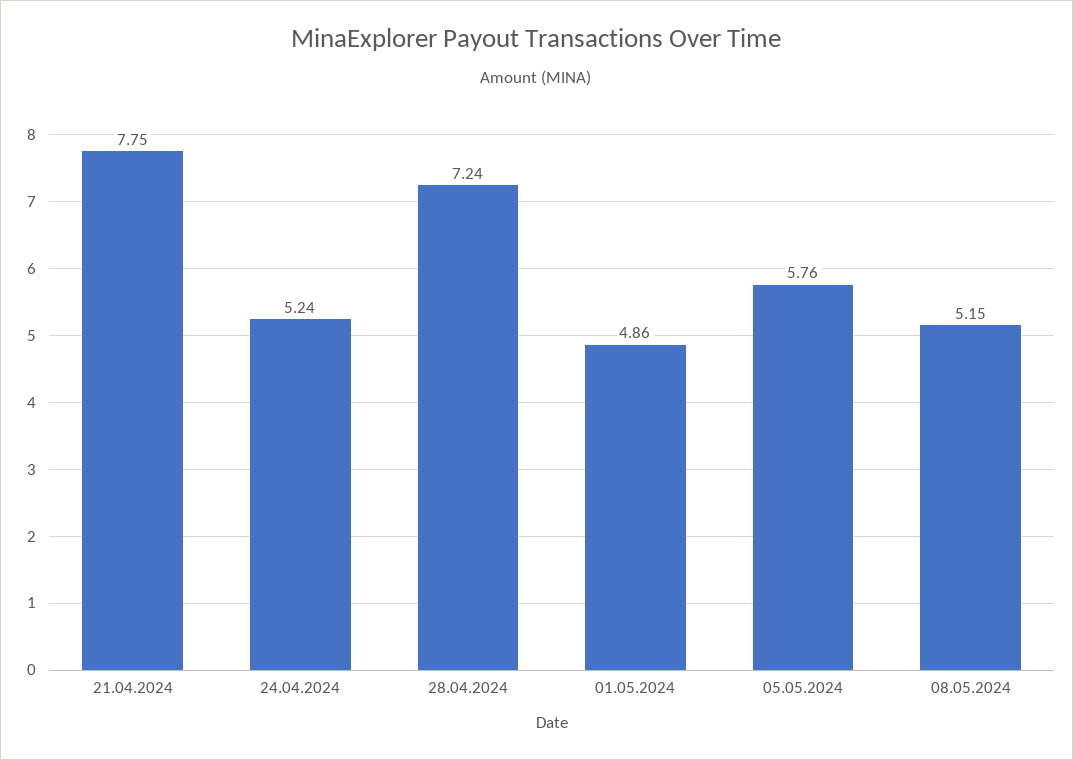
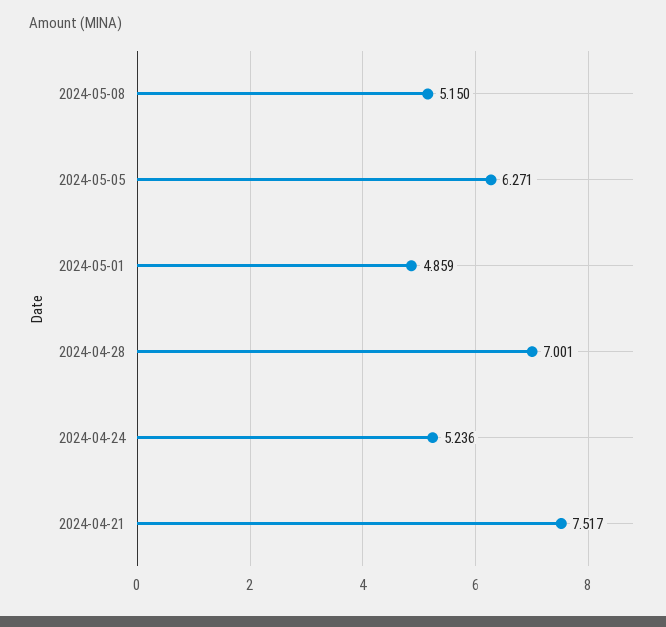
21.04.2024: 7.75 -> 7.517
28.04.2024: 7.24 -> 7.001
05.05.2024: 5.76 -> 6.271

